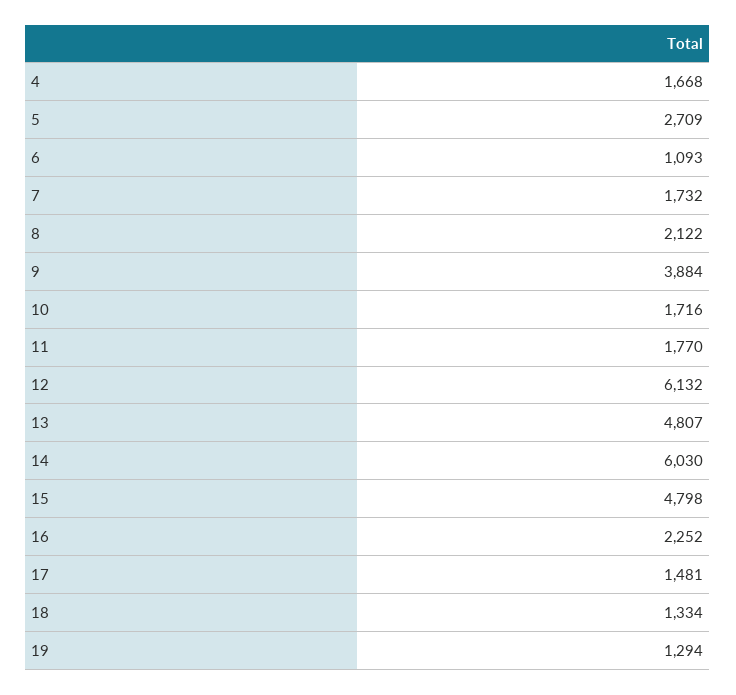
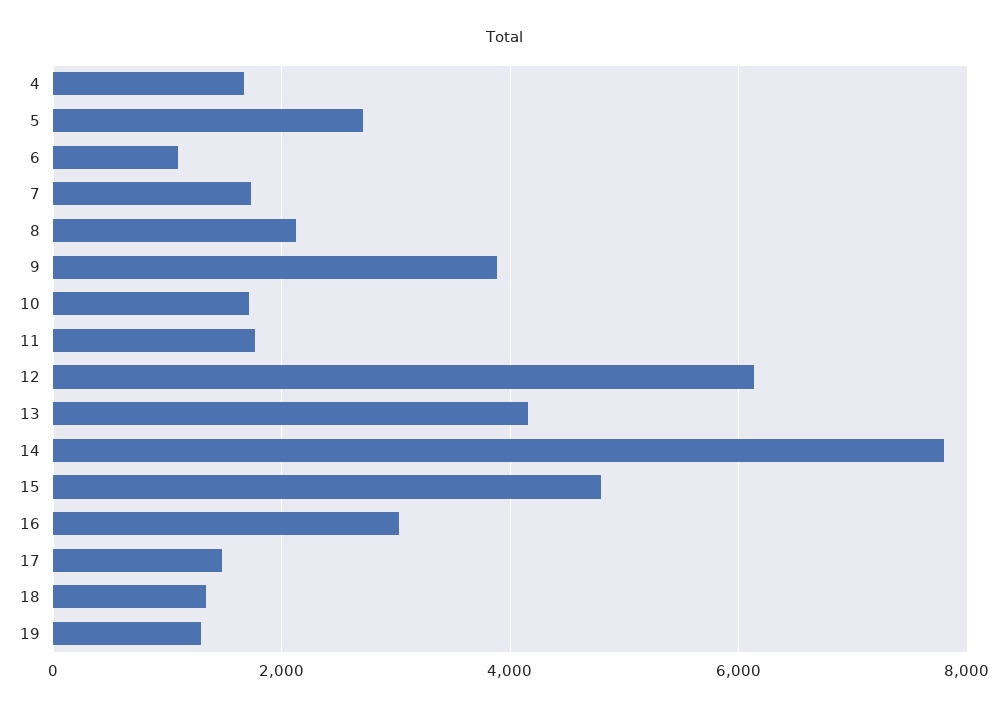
13: 4807 -> 4200
14: 6030 -> 7800
16: 2252 -> 3000

